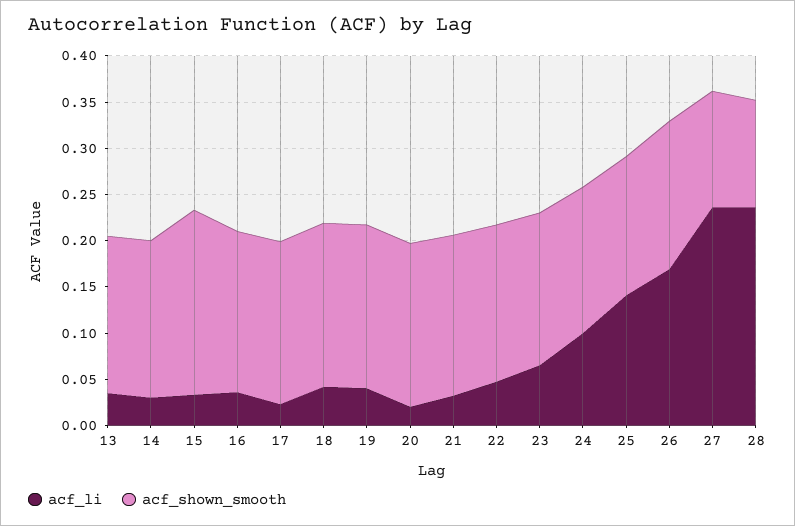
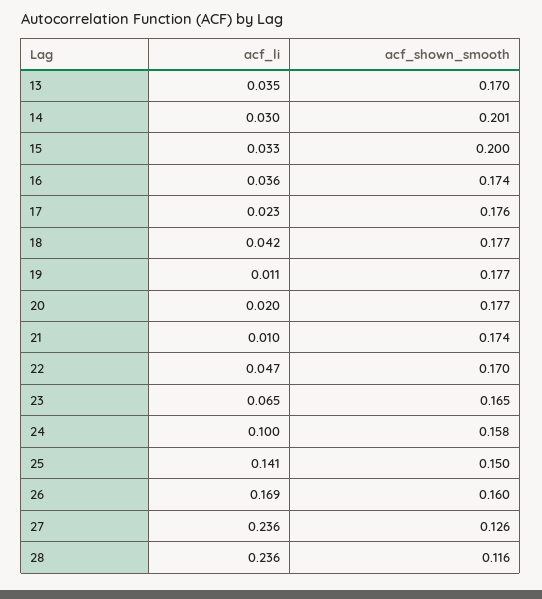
acf_shown_smooth, 14: 0.17 -> 0.201
acf_li, 19: 0.04 -> 0.011
acf_li, 21: 0.03 -> 0.01

